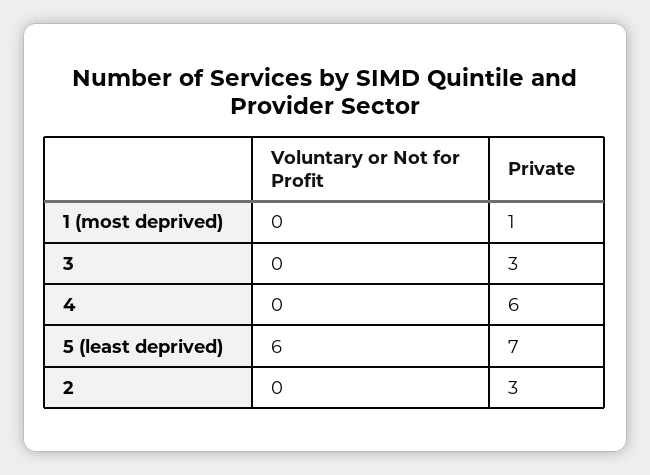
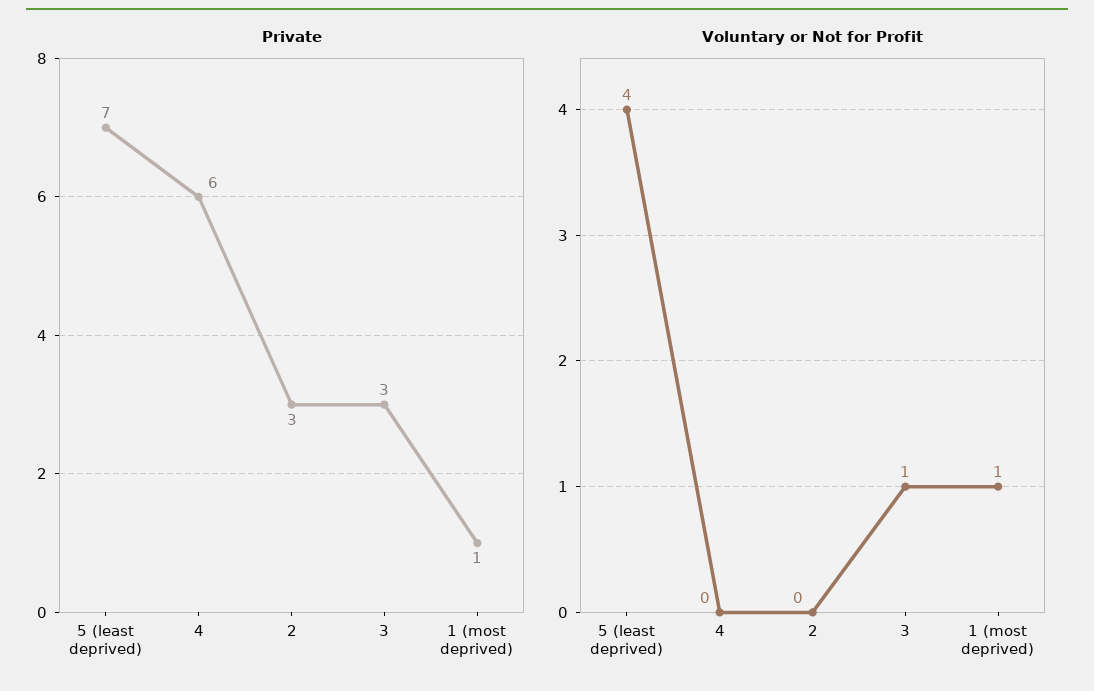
Voluntary or Not for Profit, 1 (most deprived): 0 -> 1
Voluntary or Not for Profit, 3: 0 -> 1
Voluntary or Not for Profit, 5 (least deprived): 6 -> 4

